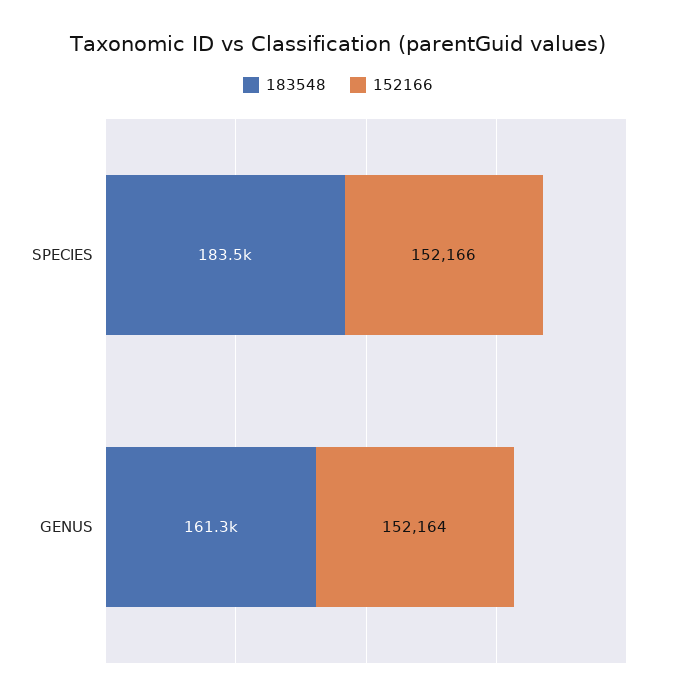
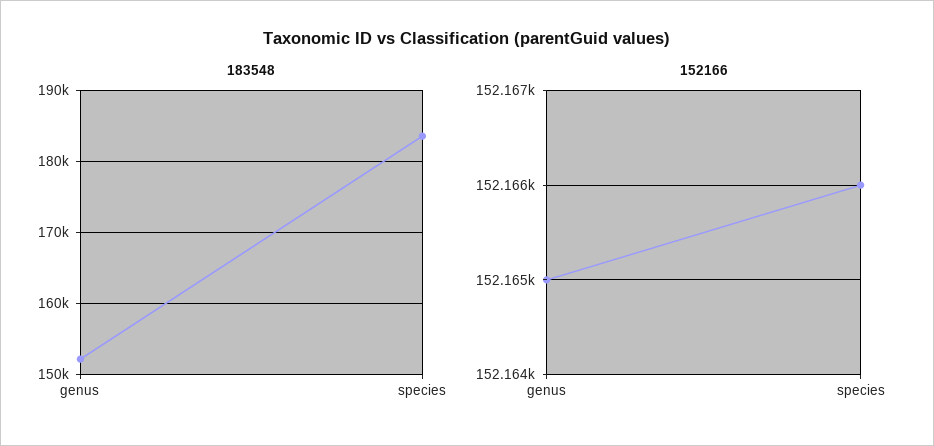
183548, GENUS: 161300 -> 152000
152166, GENUS: 152164 -> 152165

